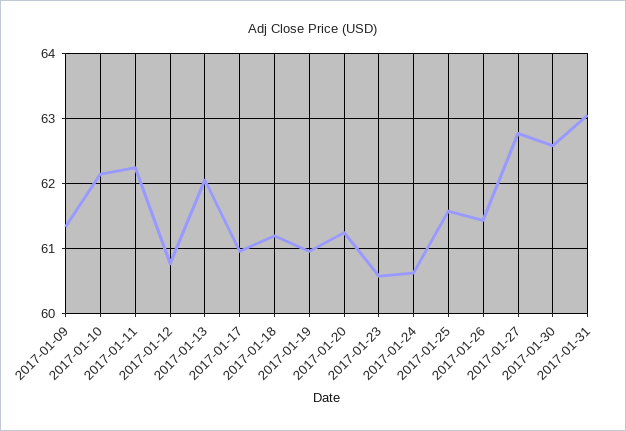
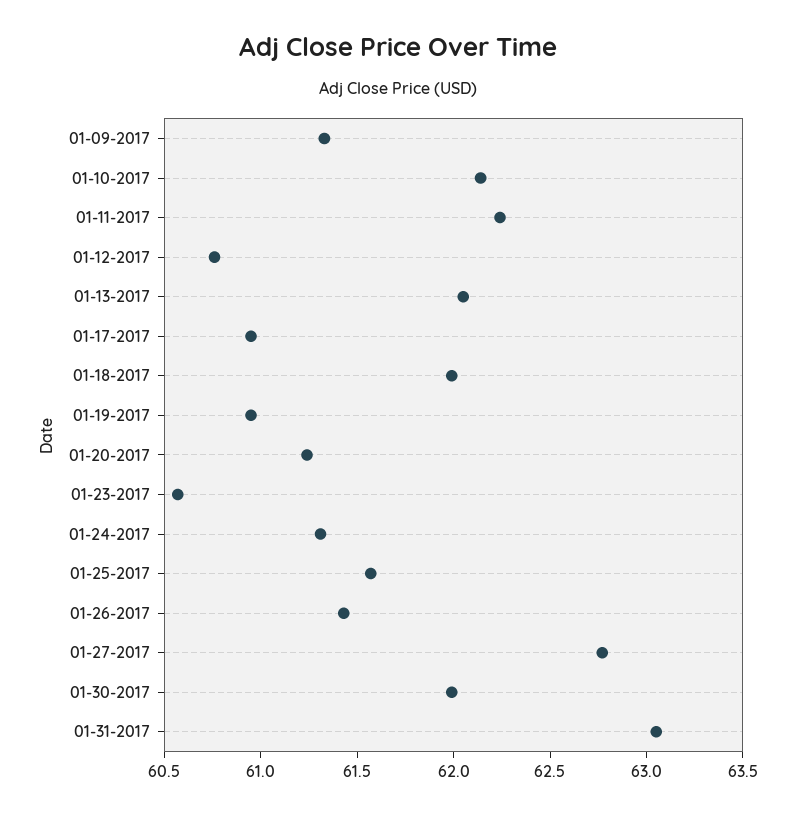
2017-01-18: 61.2 -> 62
2017-01-24: 60.6 -> 61.3
2017-01-30: 62.6 -> 62

